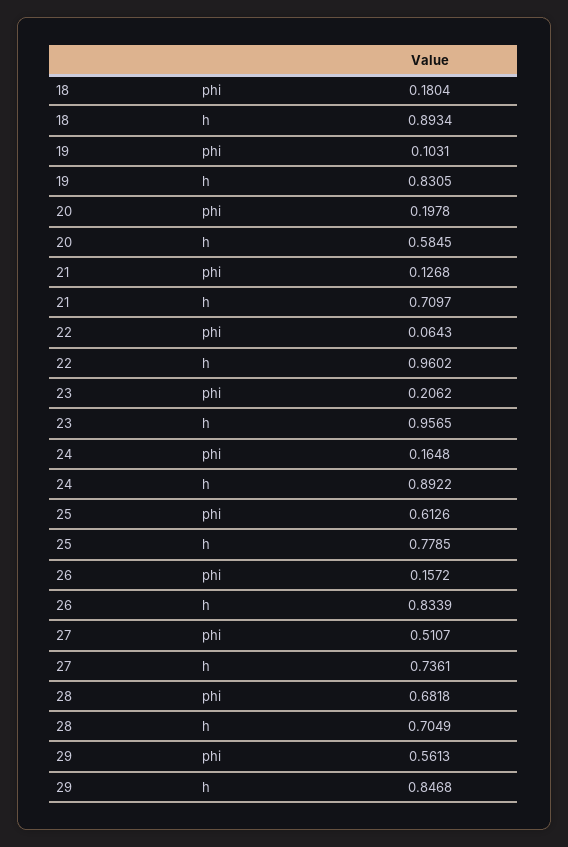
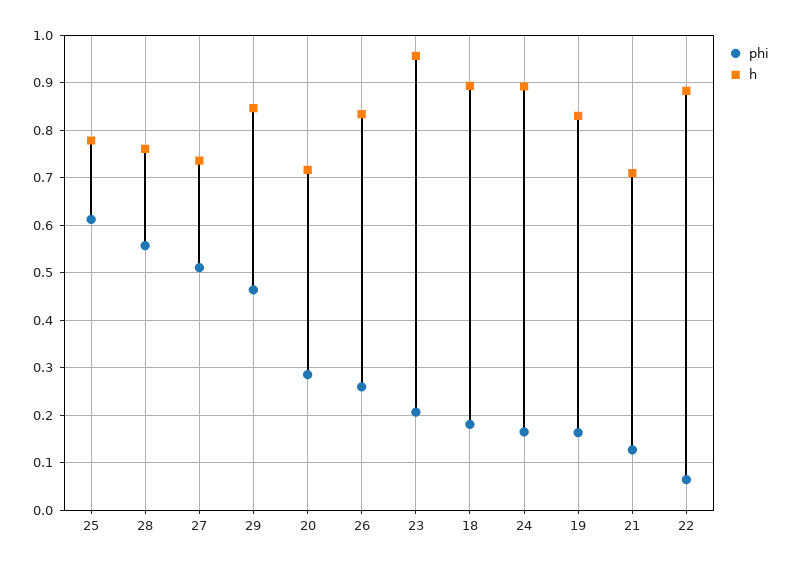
phi, 19: 0.1031 -> 0.16
phi, 20: 0.1978 -> 0.28
h, 20: 0.5845 -> 0.72
h, 22: 0.9602 -> 0.88
phi, 26: 0.1572 -> 0.26
phi, 28: 0.6818 -> 0.56
h, 28: 0.7049 -> 0.76
phi, 29: 0.5613 -> 0.46

